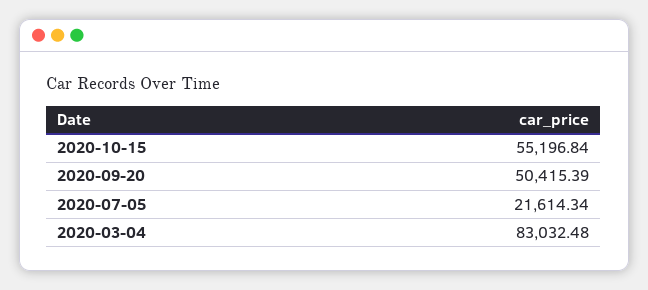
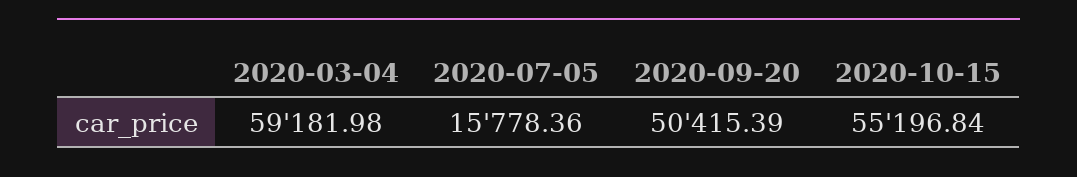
2020-07-05: 21614.34 -> 15778.36
2020-03-04: 83032.48 -> 59181.98

